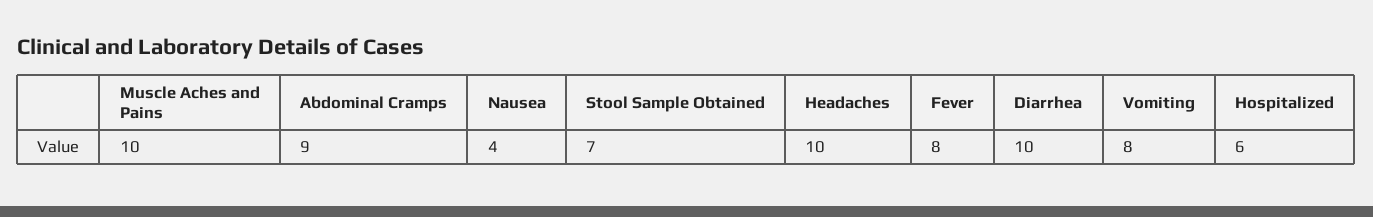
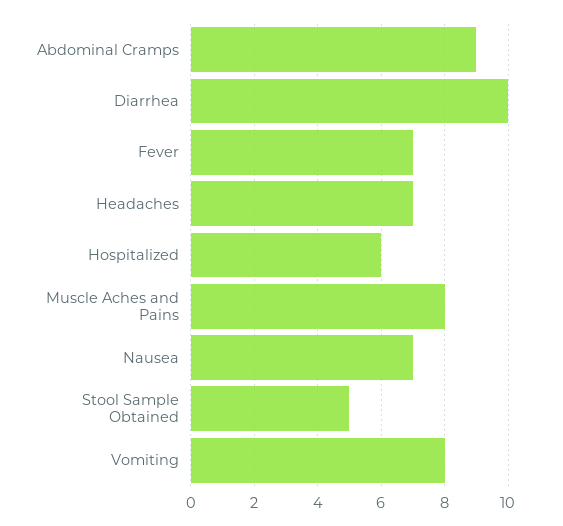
Muscle Aches and Pains: 10 -> 8
Nausea: 4 -> 7
Stool Sample Obtained: 7 -> 5
Headaches: 10 -> 7
Fever: 8 -> 7

